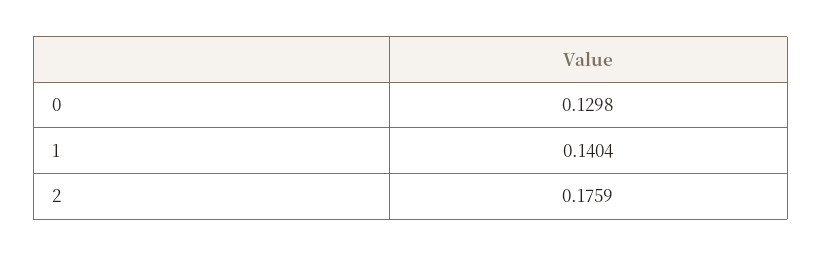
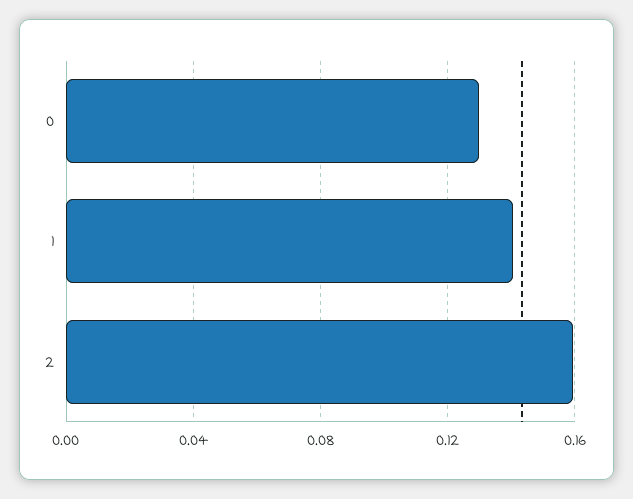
2: 0.1759 -> 0.16

